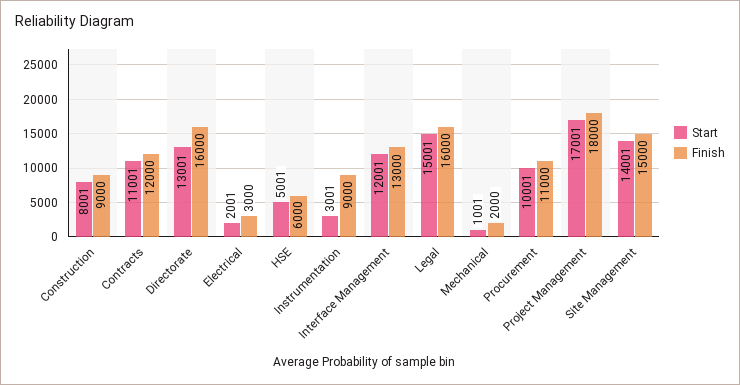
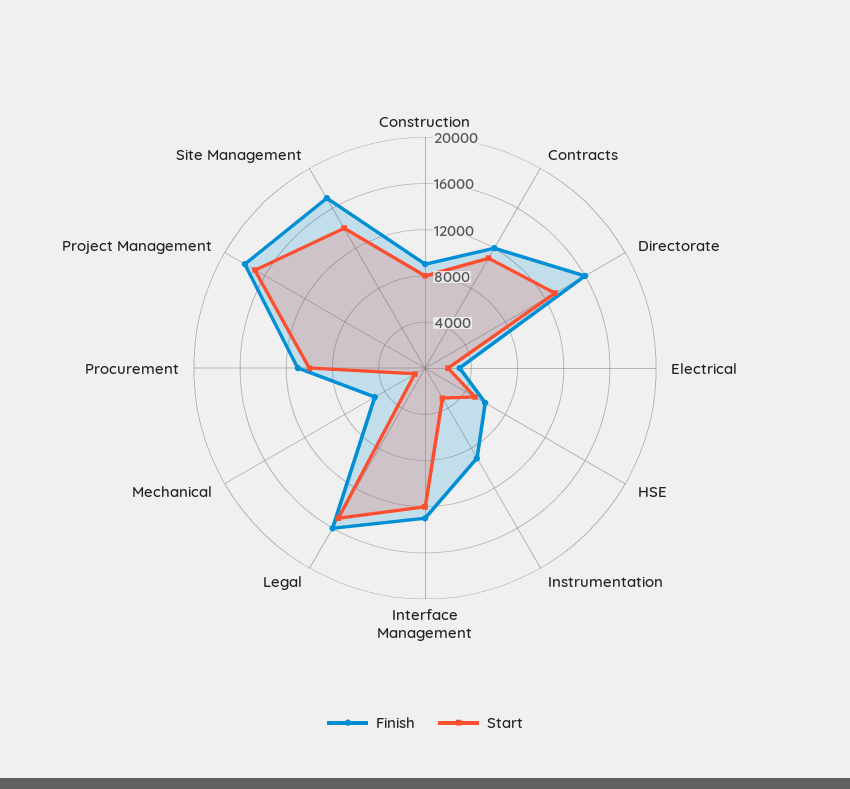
Finish, Mechanical: 2000 -> 5000
Finish, Site Management: 15000 -> 17000

